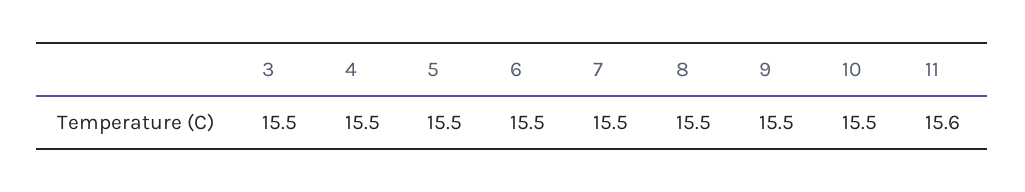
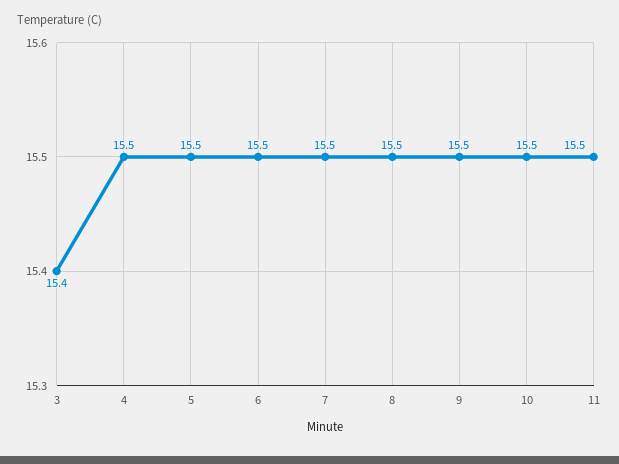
3: 15.5 -> 15.4
11: 15.6 -> 15.5

